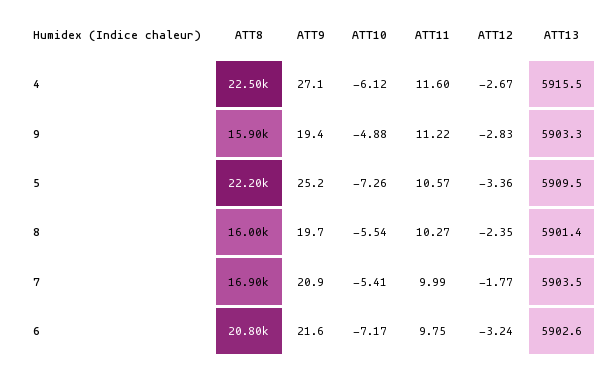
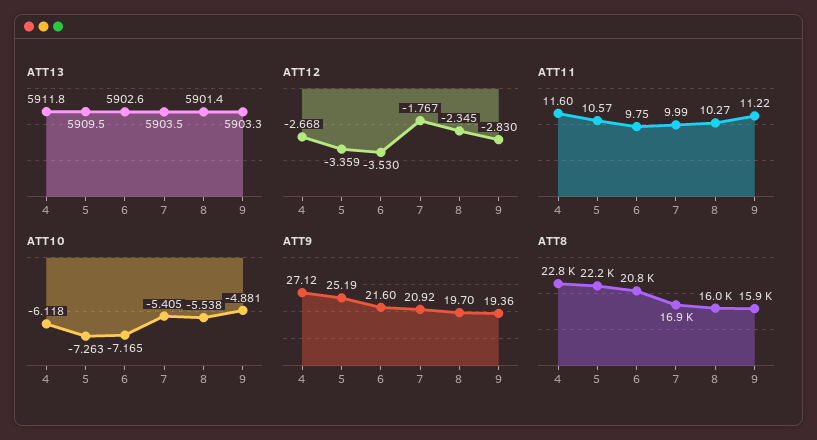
ATT8, 4: 22500 -> 22800
ATT13, 4: 5915.5 -> 5911.8
ATT12, 6: -3.24 -> -3.53

